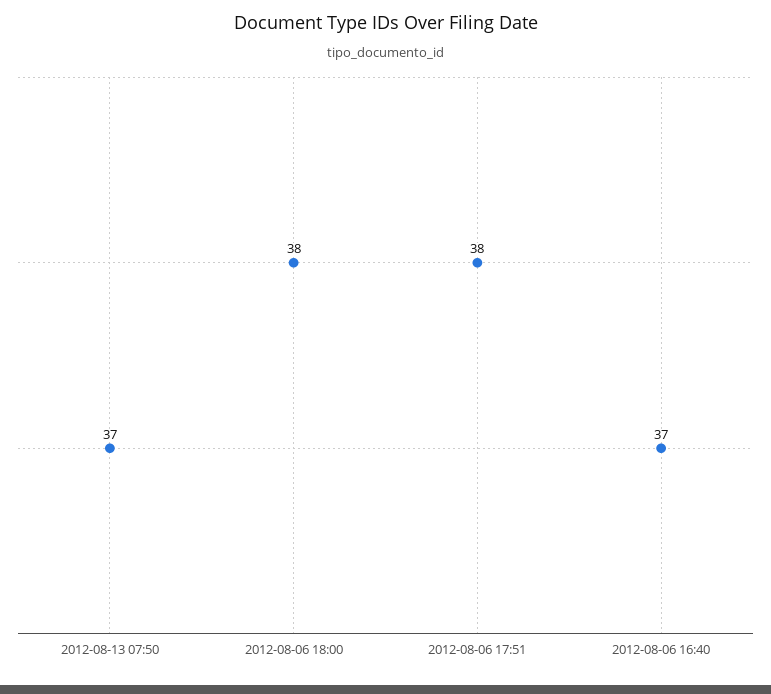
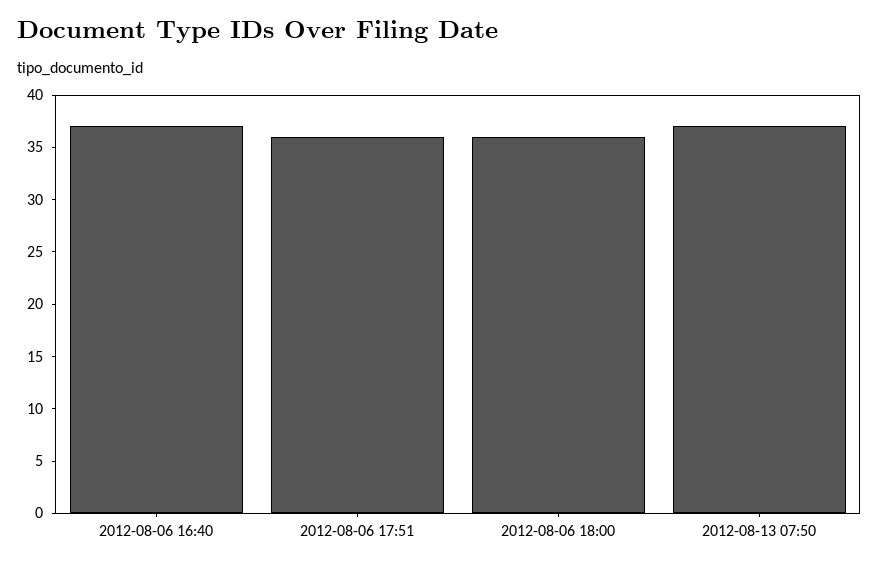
2012-08-06 18:00: 38 -> 36
2012-08-06 17:51: 38 -> 36

